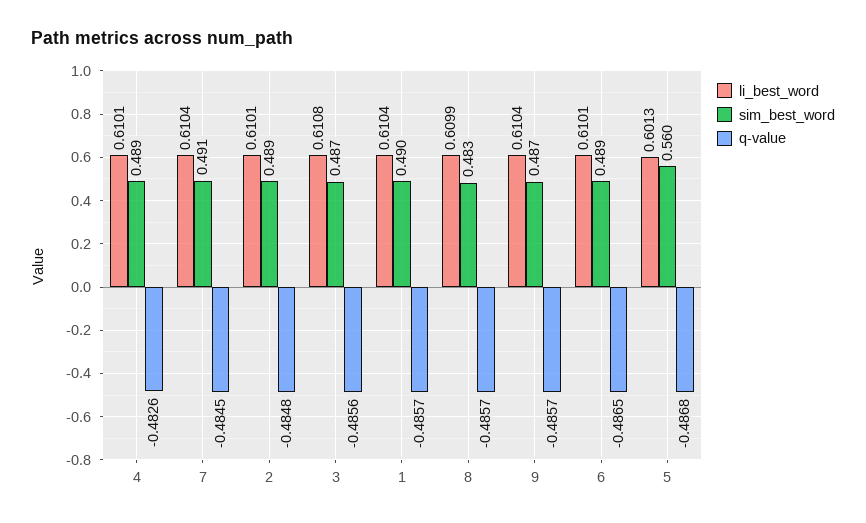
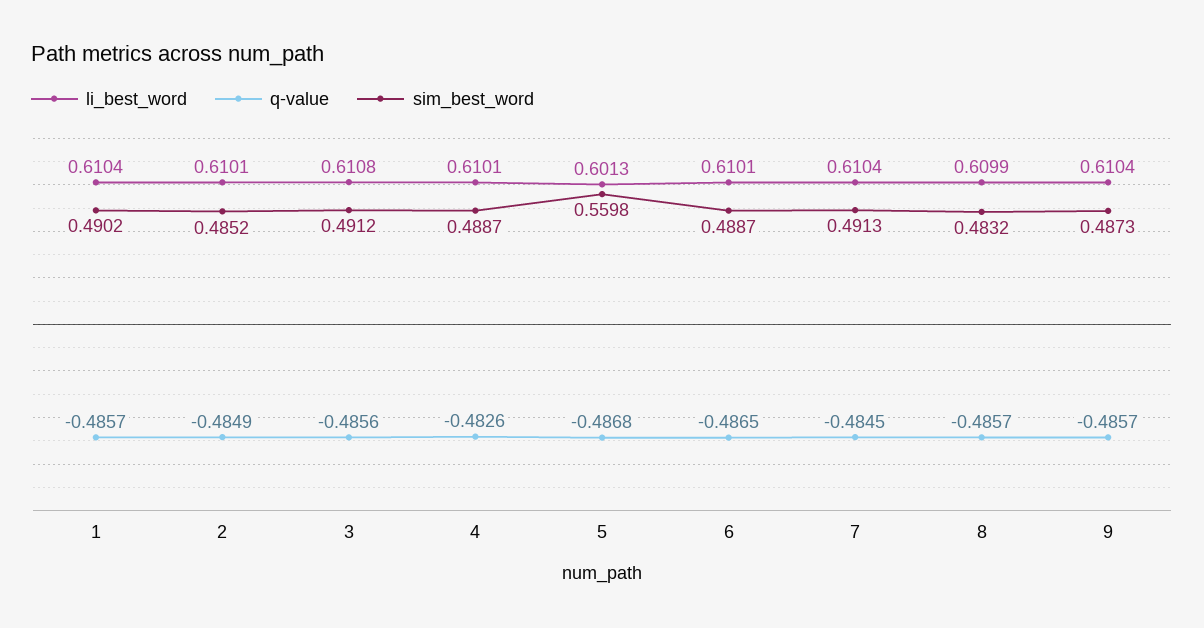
sim_best_word, 2: 0.489 -> 0.4852
q-value, 2: -0.4848 -> -0.4849
sim_best_word, 3: 0.487 -> 0.4912

